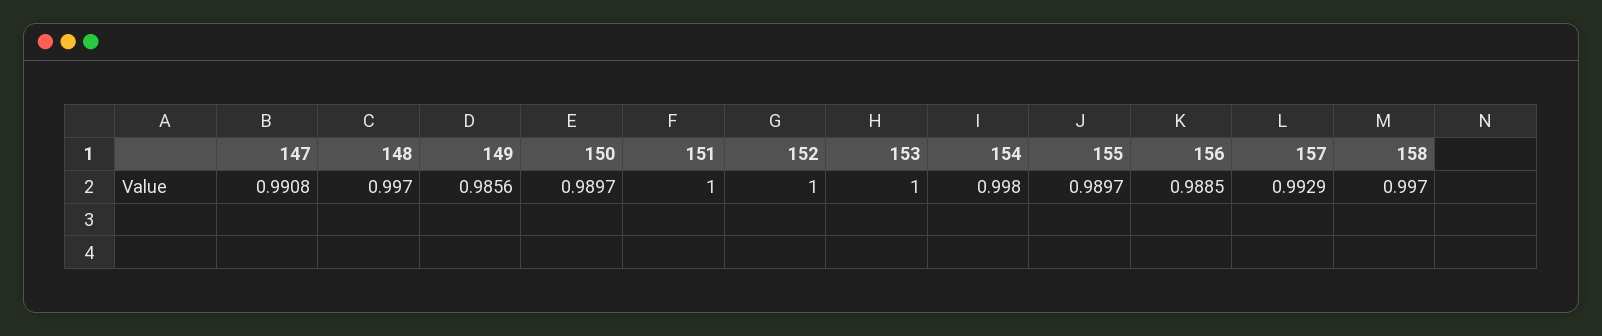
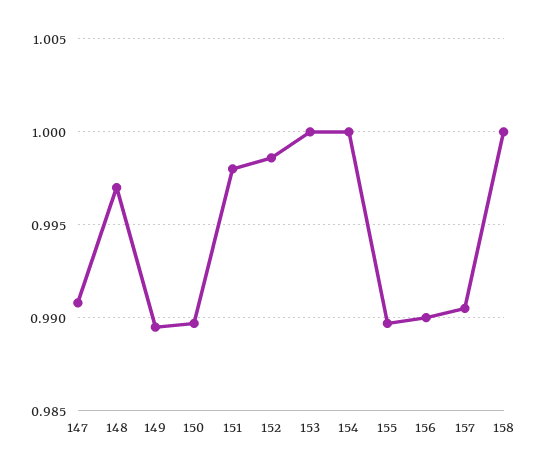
149: 0.9856 -> 0.9895
151: 1 -> 0.998
152: 1 -> 0.9985
154: 0.998 -> 1
156: 0.9885 -> 0.99
157: 0.9929 -> 0.9905
158: 0.997 -> 1

